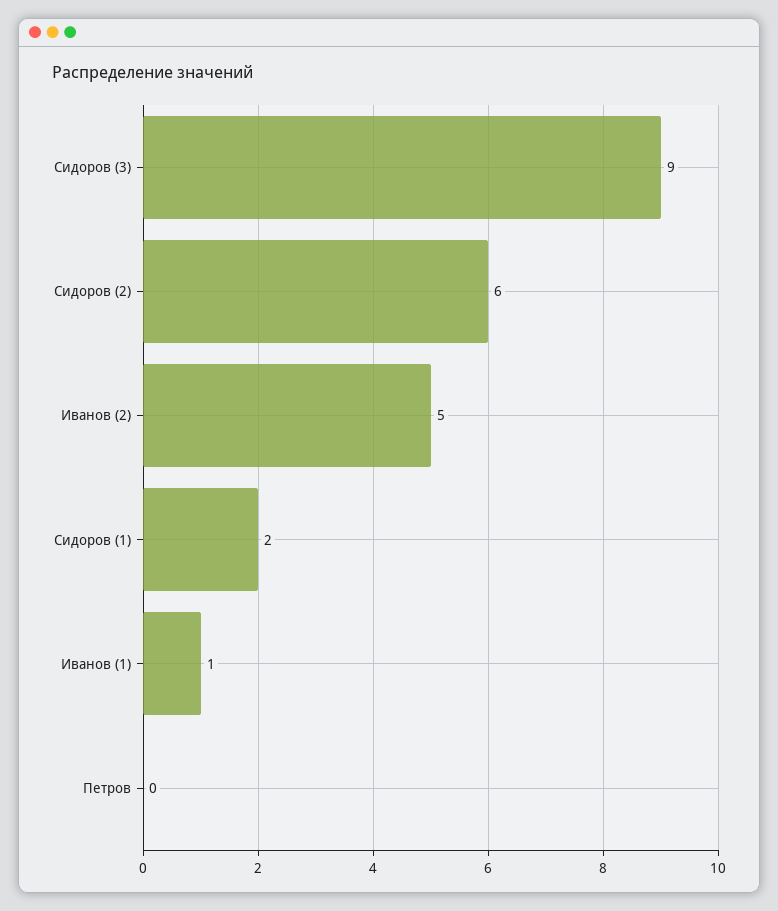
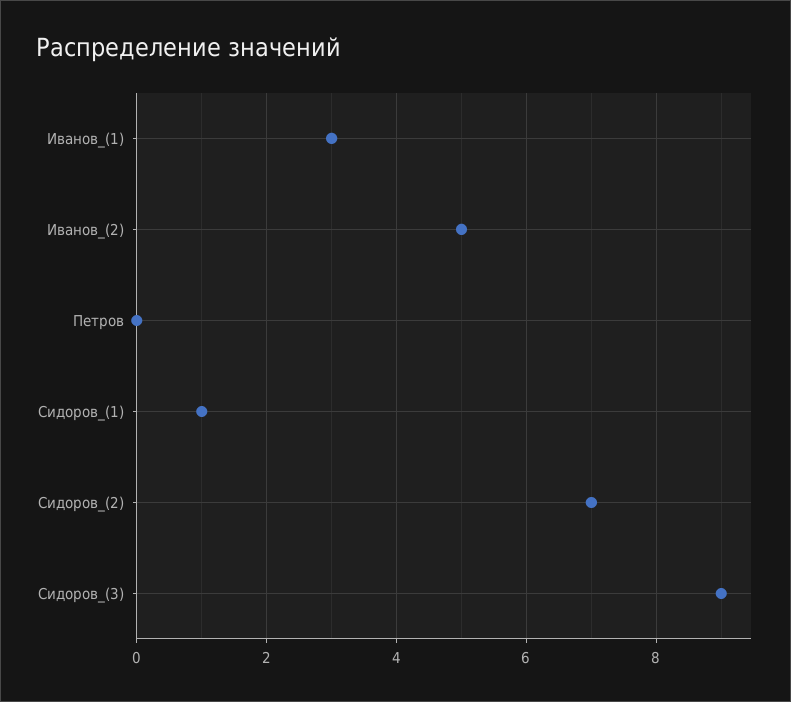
Сидоров (2): 6 -> 7
Сидоров (1): 2 -> 1
Иванов (1): 1 -> 3

